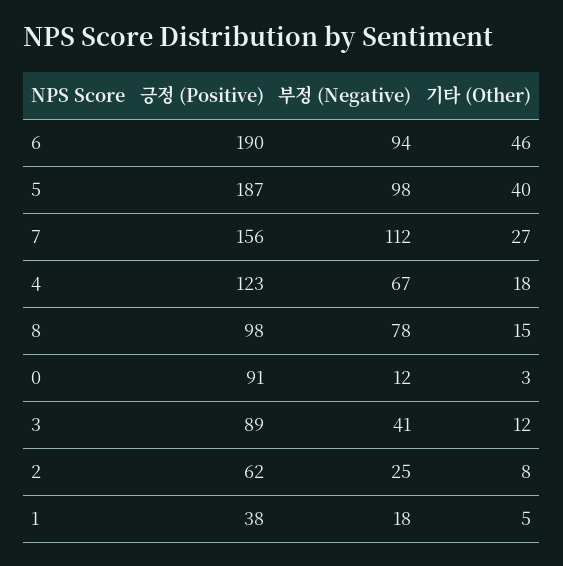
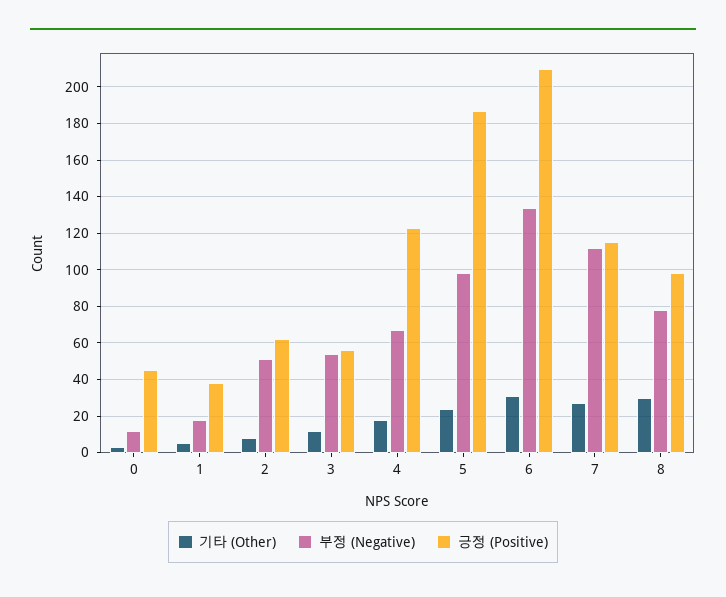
긍정 (Positive), 6: 190 -> 210
부정 (Negative), 6: 94 -> 135
기타 (Other), 6: 46 -> 30
기타 (Other), 5: 40 -> 25
긍정 (Positive), 7: 156 -> 115
기타 (Other), 8: 15 -> 30
긍정 (Positive), 0: 91 -> 45
긍정 (Positive), 3: 89 -> 55
부정 (Negative), 3: 41 -> 55
부정 (Negative), 2: 25 -> 50

